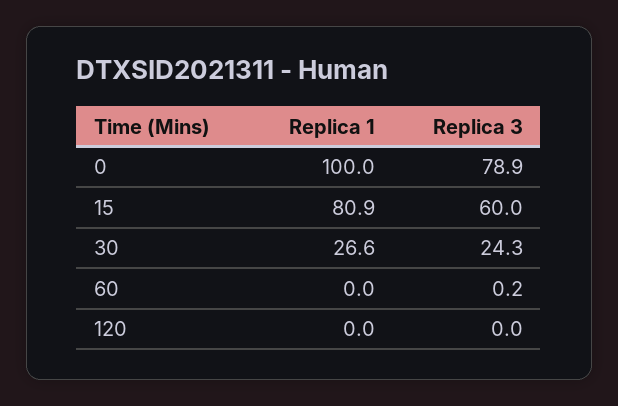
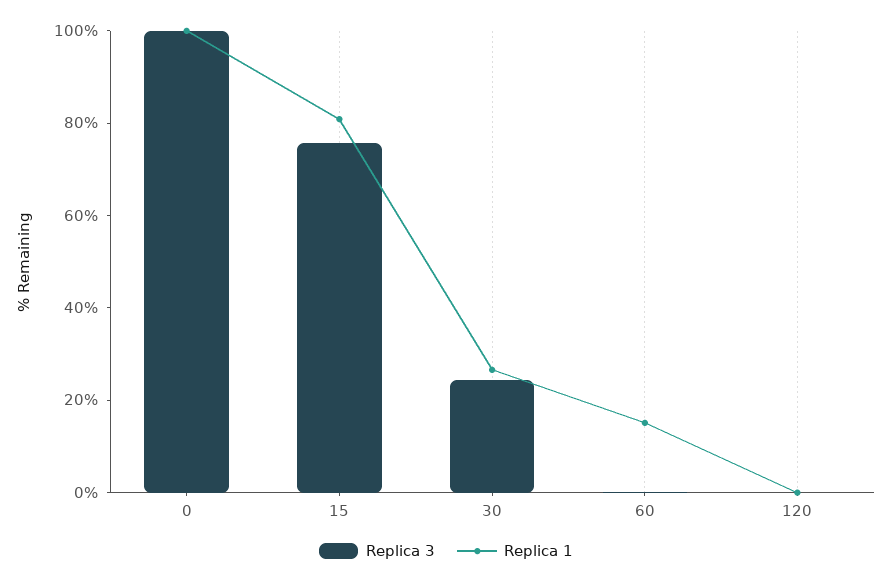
Replica 3, 0: 78.9 -> 100
Replica 3, 15: 60 -> 75
Replica 1, 60: 0 -> 15

